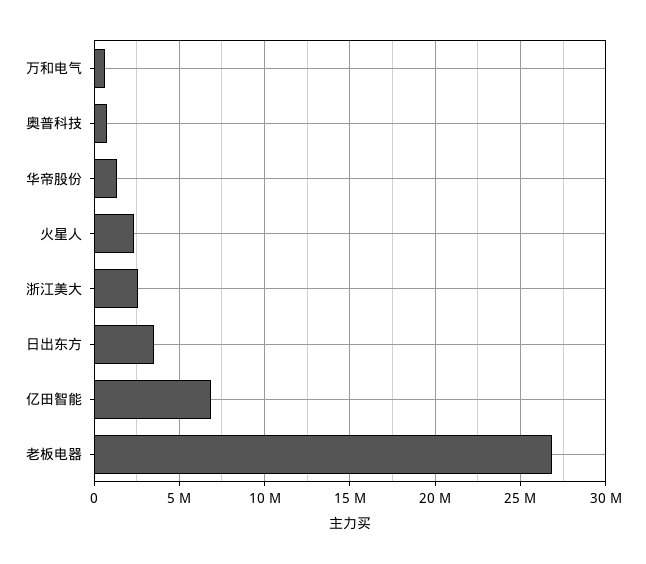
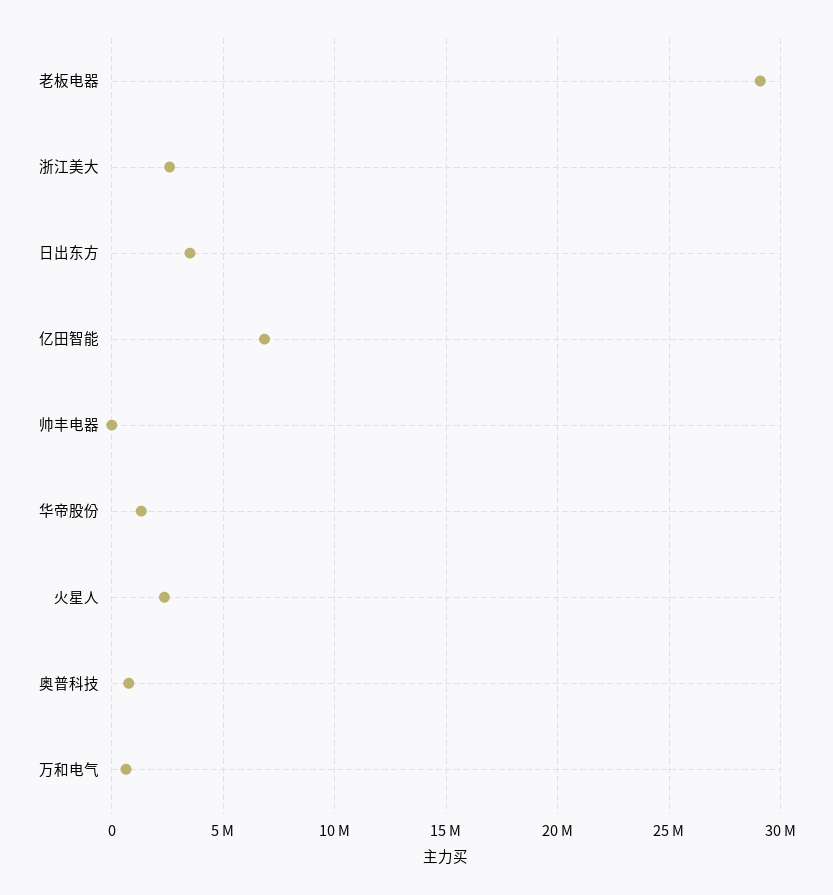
老板电器: 27000000 -> 29000000
帅丰电器: none -> 0

